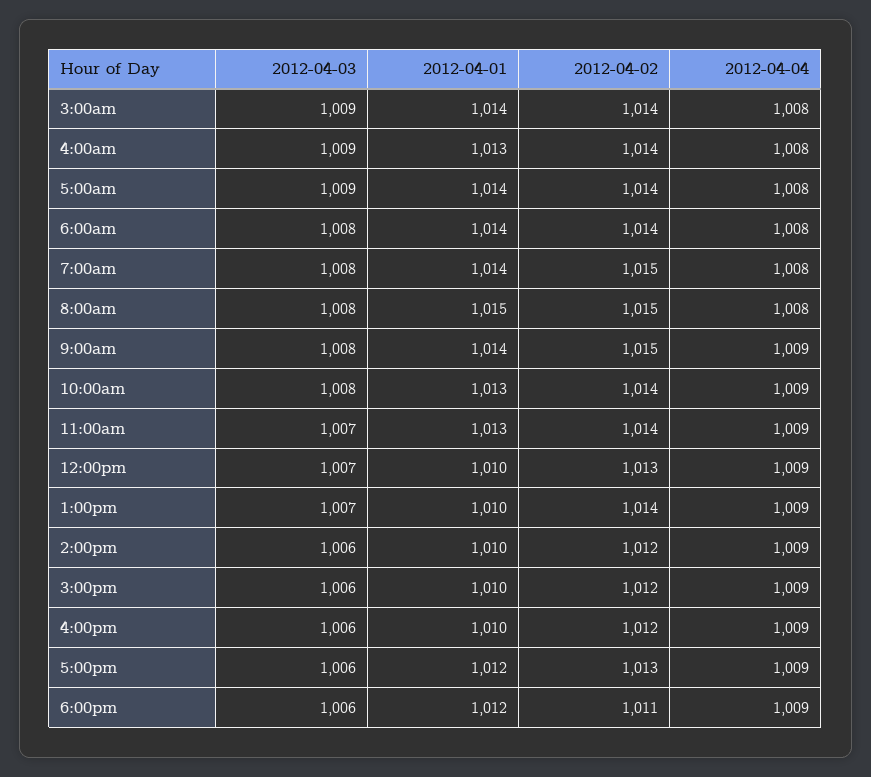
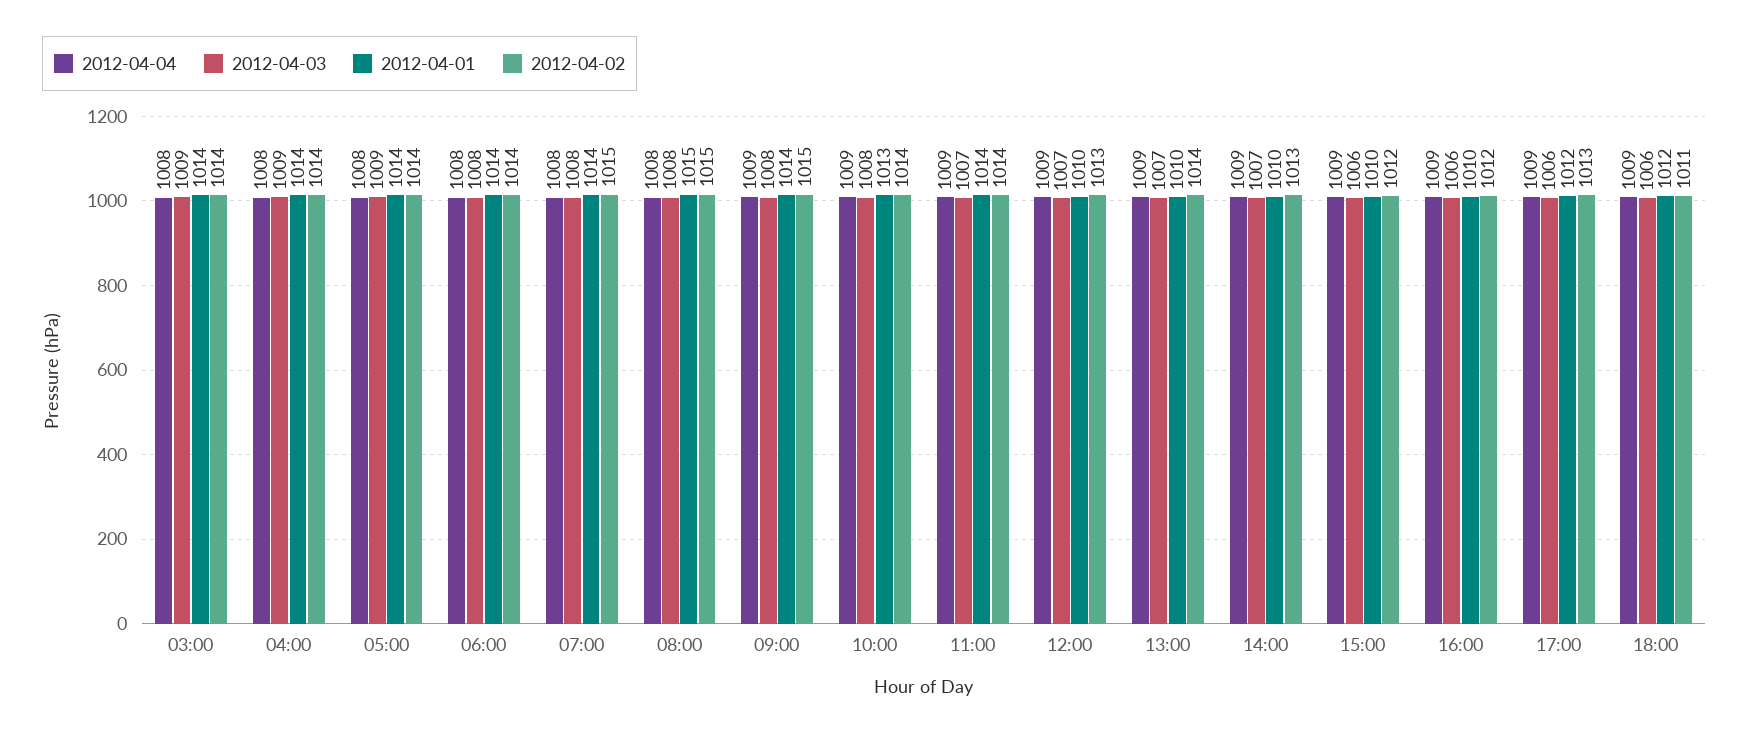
2012-04-01, 4:00am: 1013 -> 1014
2012-04-01, 11:00am: 1013 -> 1014
2012-04-03, 2:00pm: 1006 -> 1007
2012-04-02, 2:00pm: 1012 -> 1013

